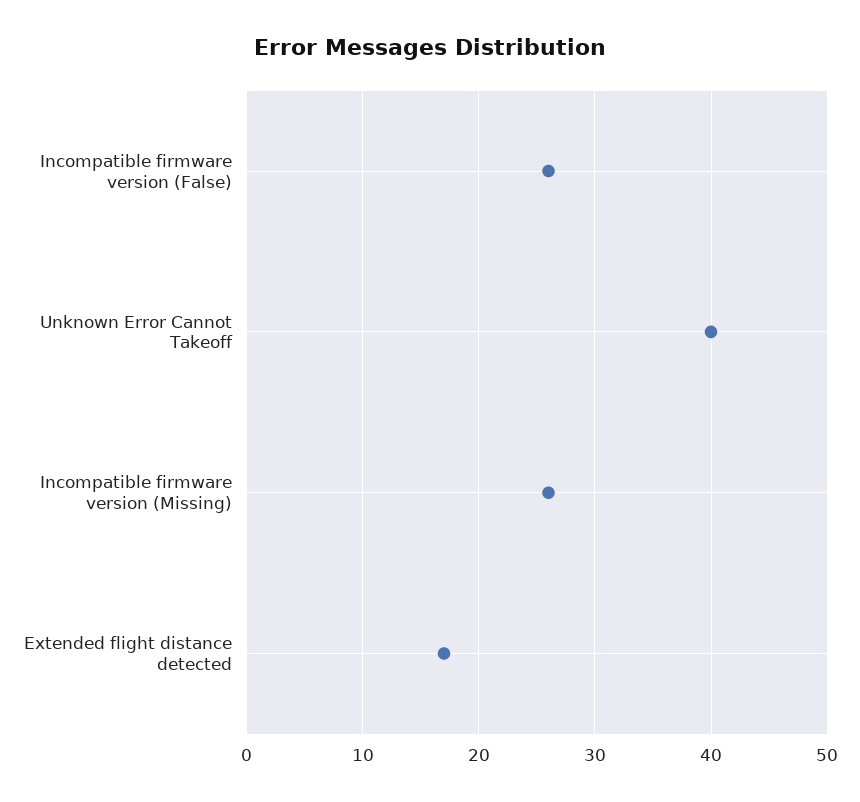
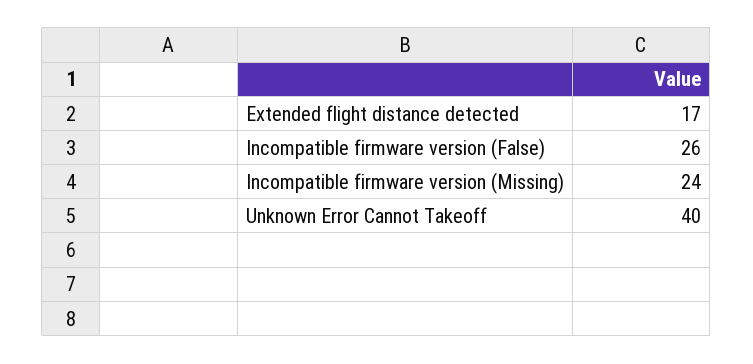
Incompatible firmware version (Missing): 26 -> 24

